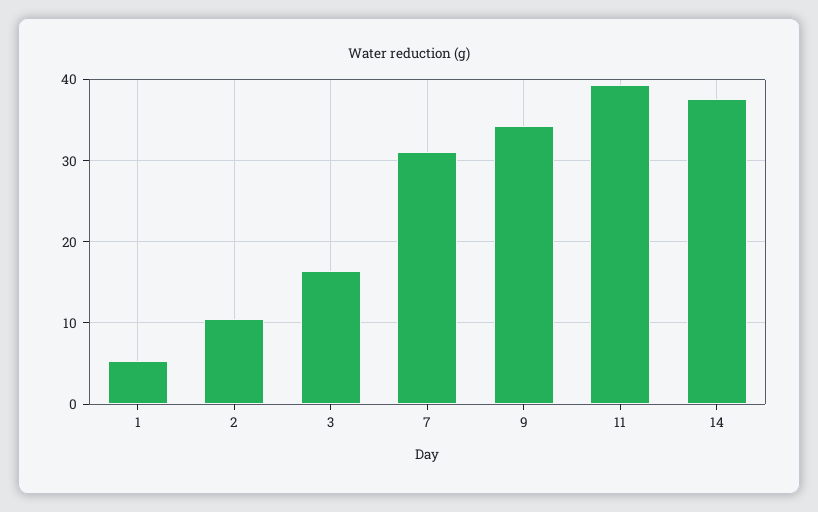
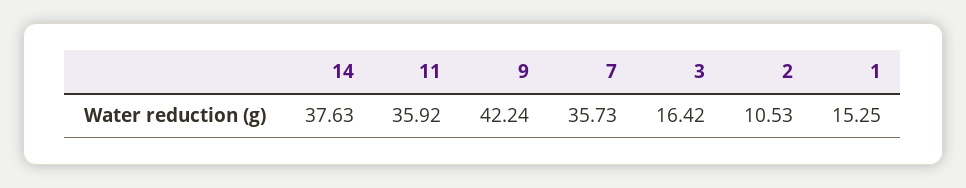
1: 5 -> 15.25
7: 31 -> 35.73
9: 34 -> 42.24
11: 39 -> 35.92

